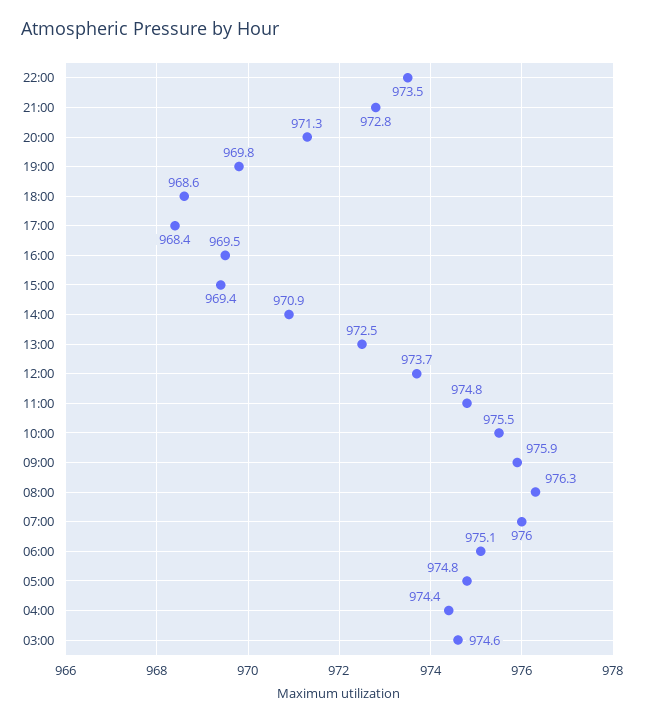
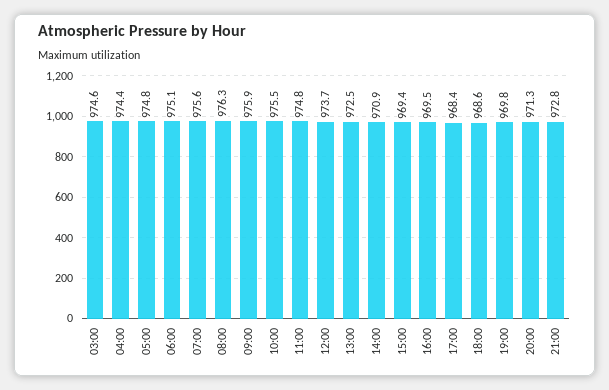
22:00: 973.5 -> none
07:00: 976 -> 975.6

